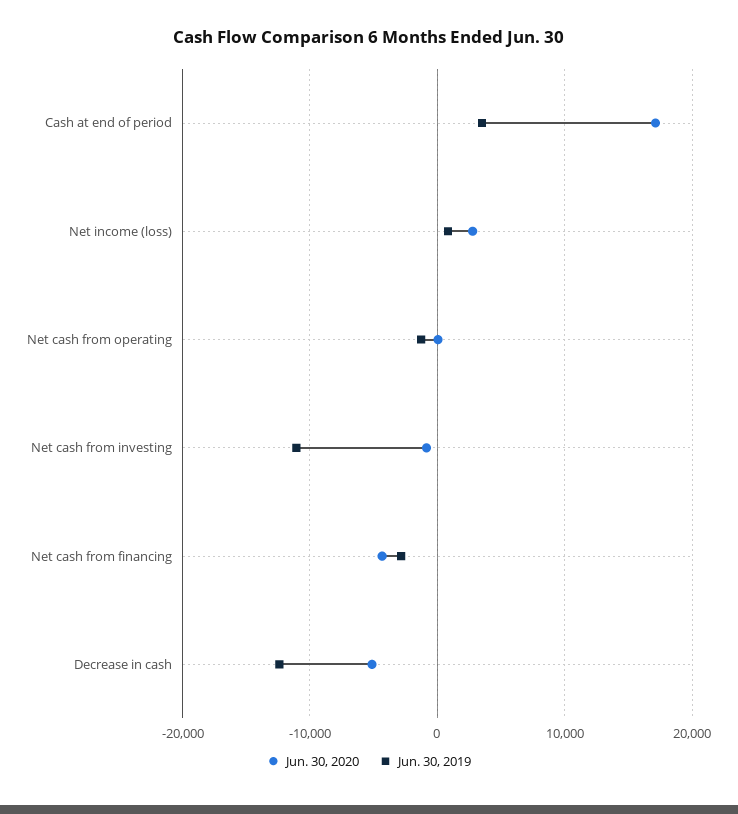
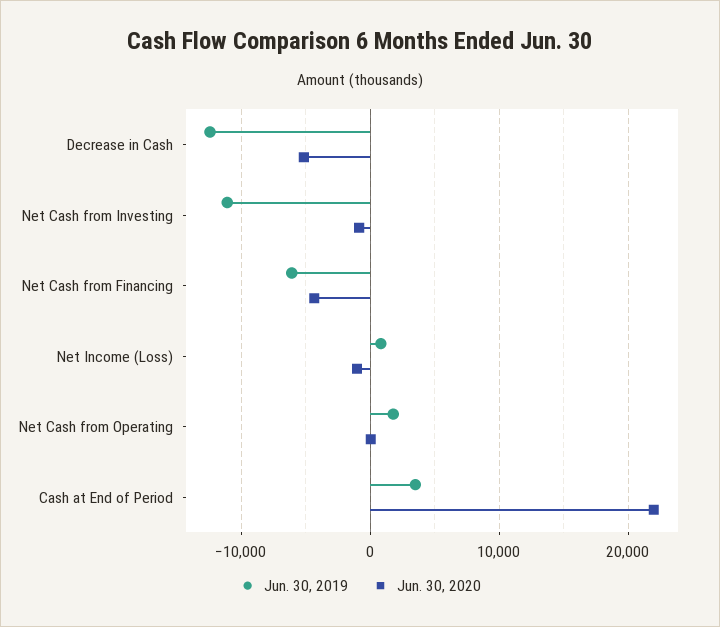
Jun. 30, 2020, Cash at end of period: 17000 -> 22000
Jun. 30, 2020, Net income (loss): 3000 -> -1000
Jun. 30, 2019, Net cash from operating: -1000 -> 2000
Jun. 30, 2019, Net cash from financing: -3000 -> -6000

